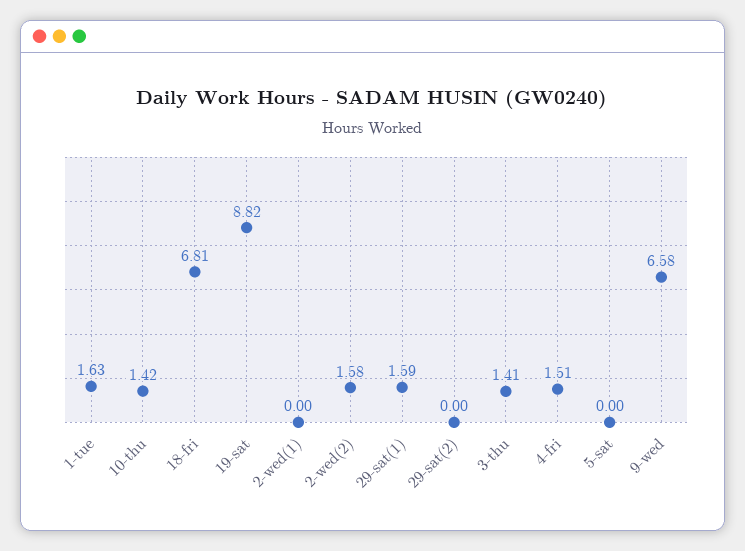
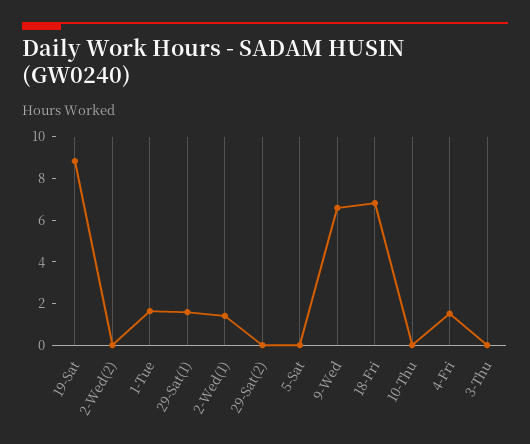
10-thu: 1.42 -> 0
2-wed(1): 0 -> 1.5
2-wed(2): 1.58 -> 0
3-thu: 1.41 -> 0

